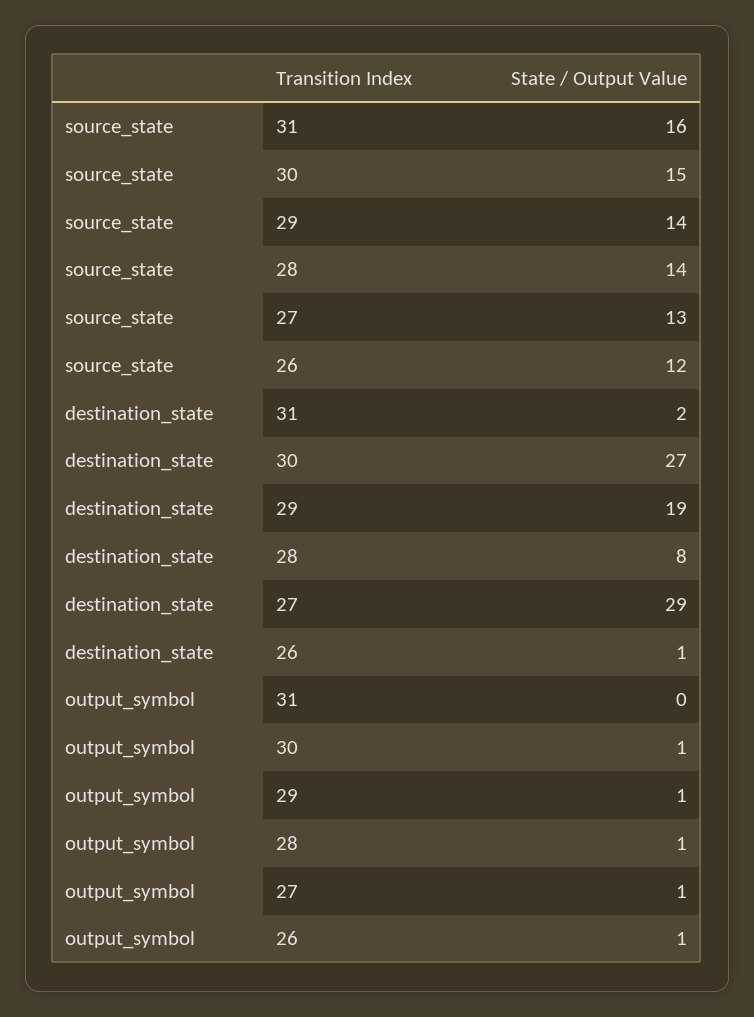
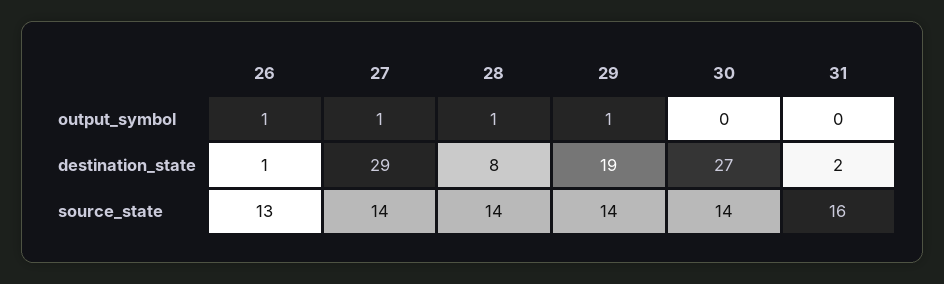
source_state, 30: 15 -> 14
source_state, 27: 13 -> 14
source_state, 26: 12 -> 13
output_symbol, 30: 1 -> 0

